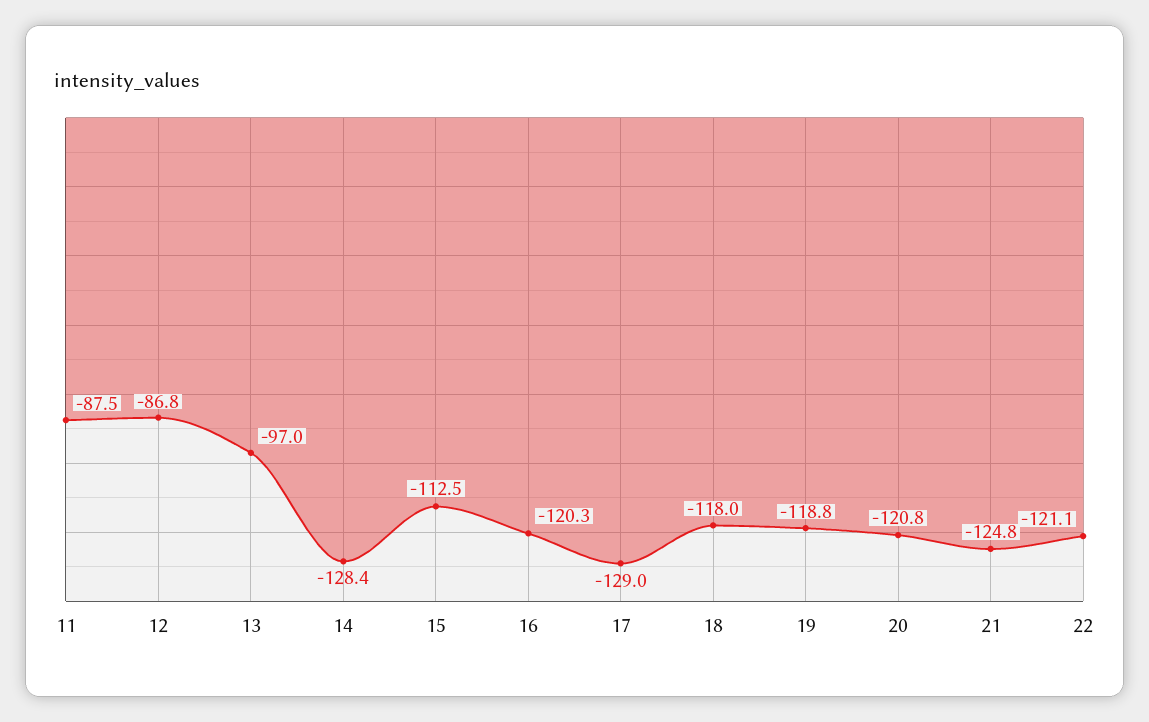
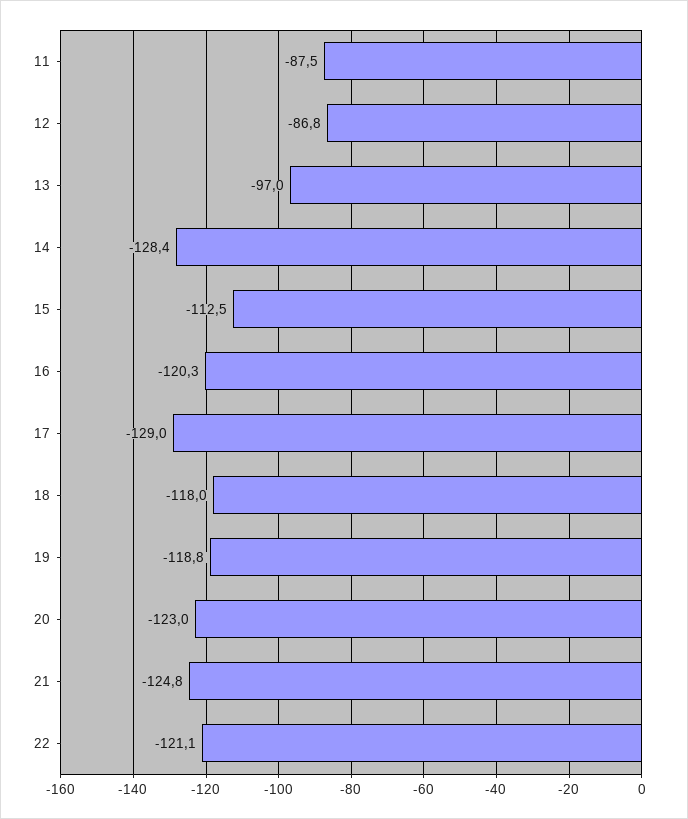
20: -120.8 -> -123

